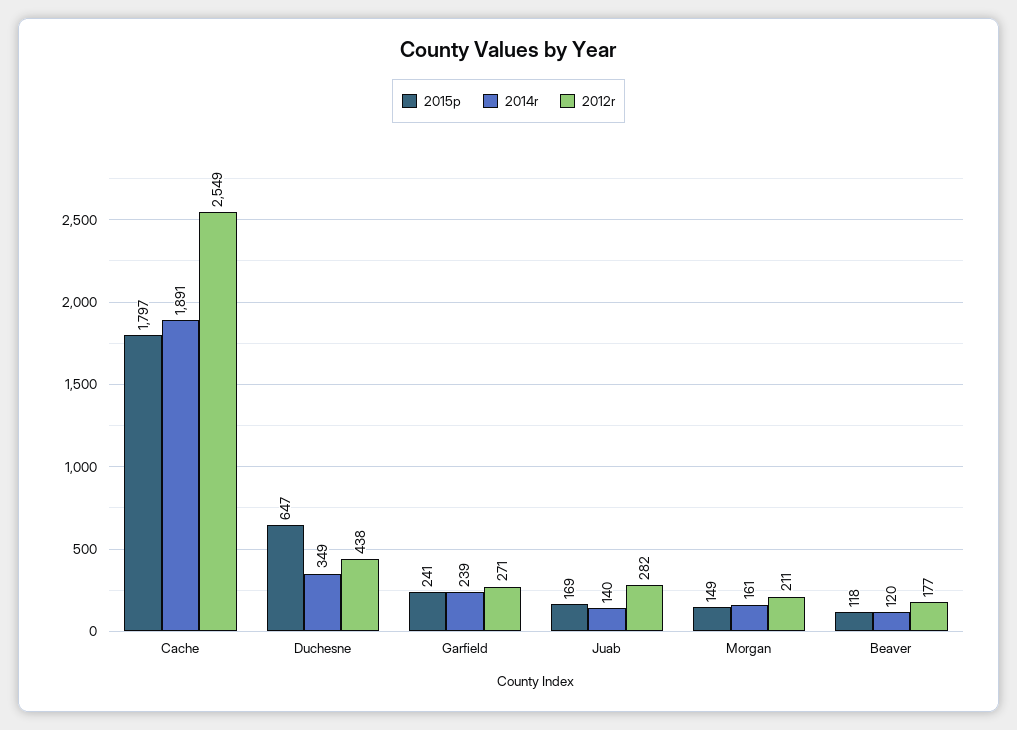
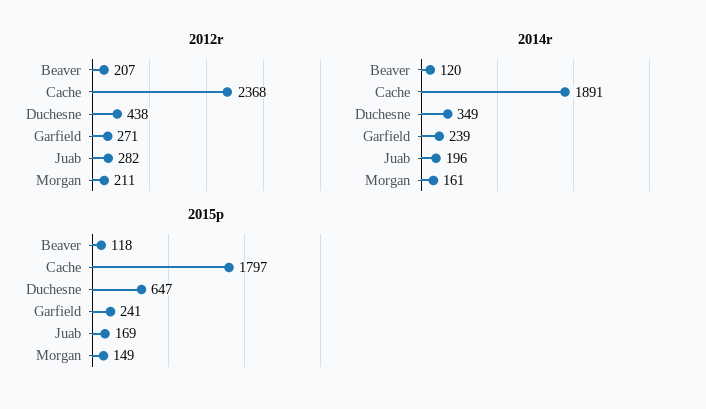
2012r, Cache: 2549 -> 2368
2014r, Juab: 140 -> 196
2012r, Beaver: 177 -> 207

